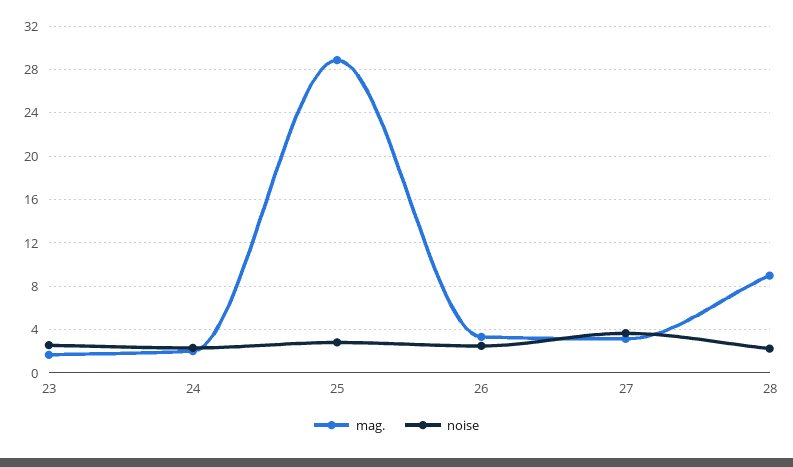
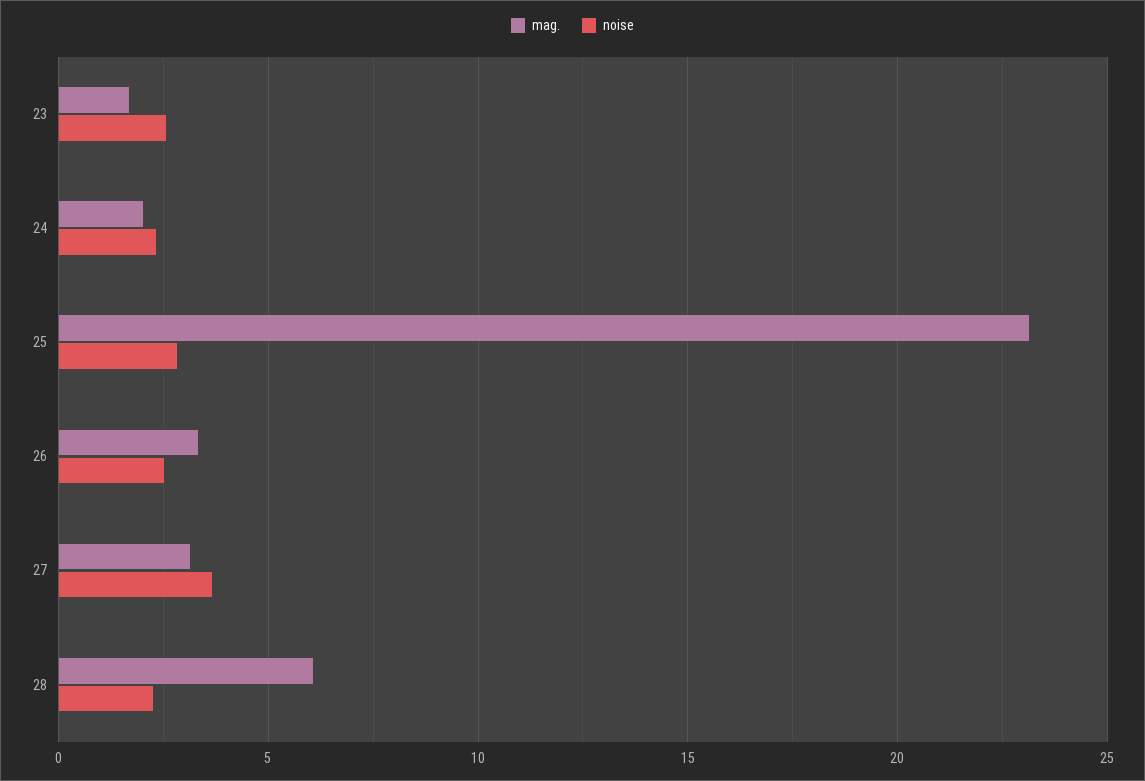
mag., 25: 29 -> 23
mag., 28: 9 -> 6

